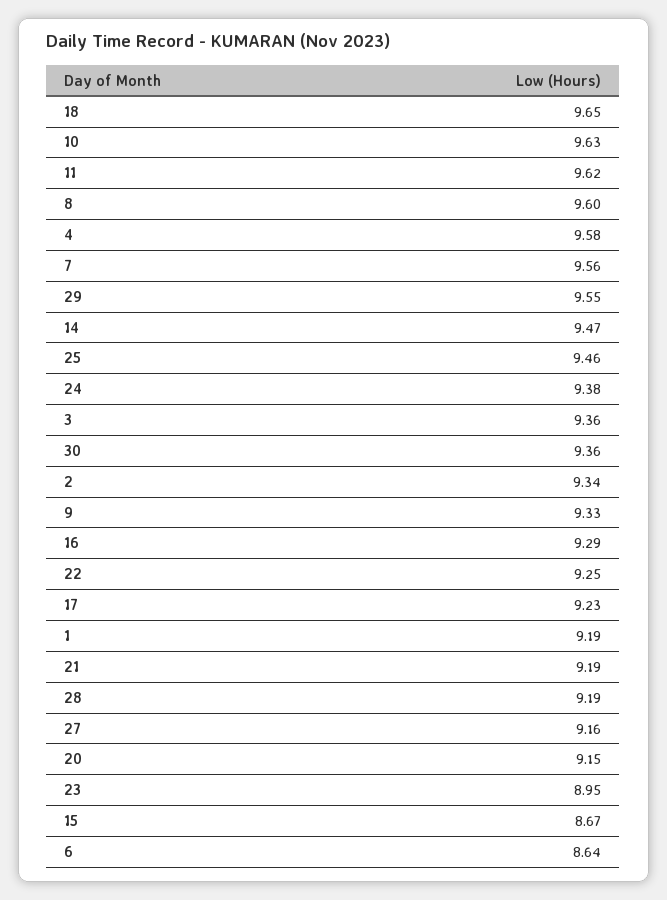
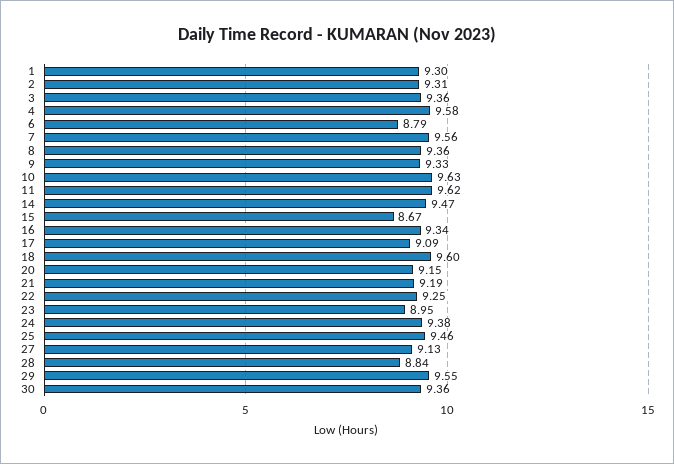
18: 9.65 -> 9.6
8: 9.6 -> 9.36
2: 9.34 -> 9.31
16: 9.29 -> 9.34
17: 9.23 -> 9.09
1: 9.19 -> 9.3
28: 9.19 -> 8.84
27: 9.16 -> 9.13
6: 8.64 -> 8.79

